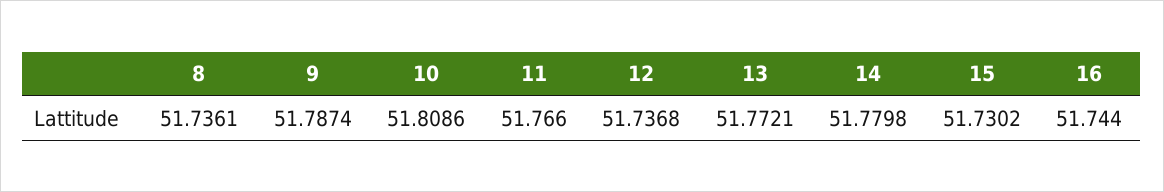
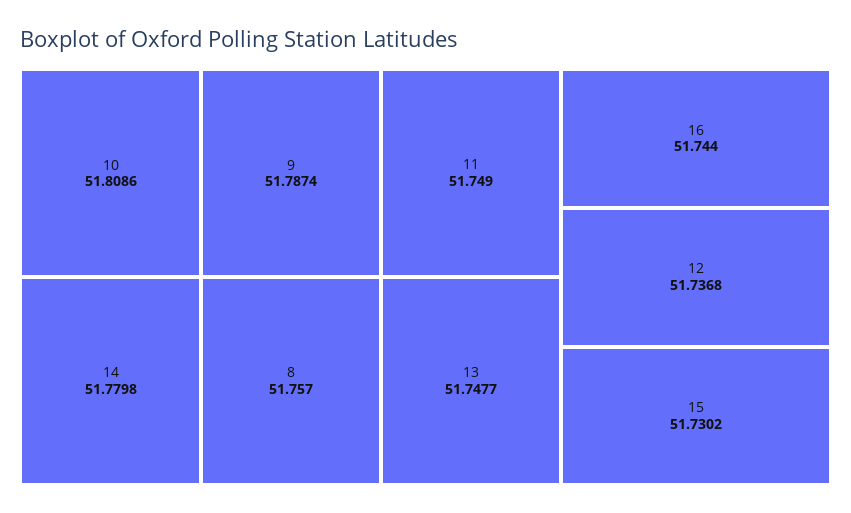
8: 51.7361 -> 51.757
11: 51.766 -> 51.749
13: 51.7721 -> 51.7477

